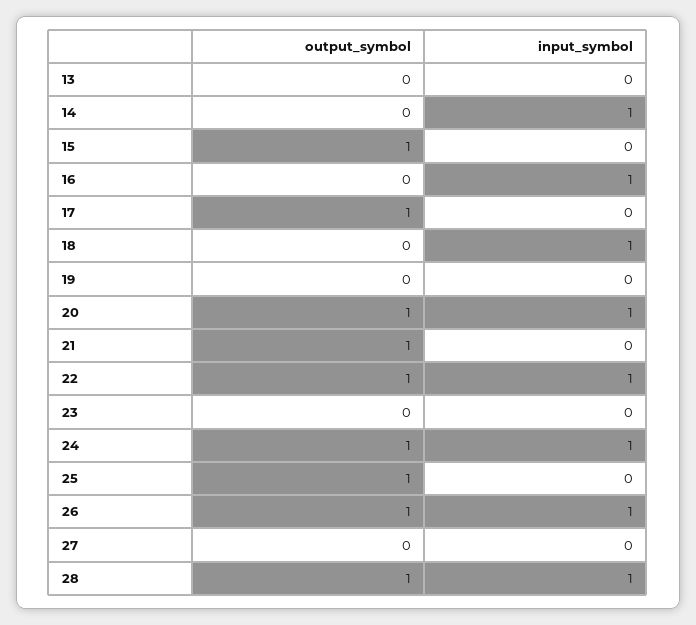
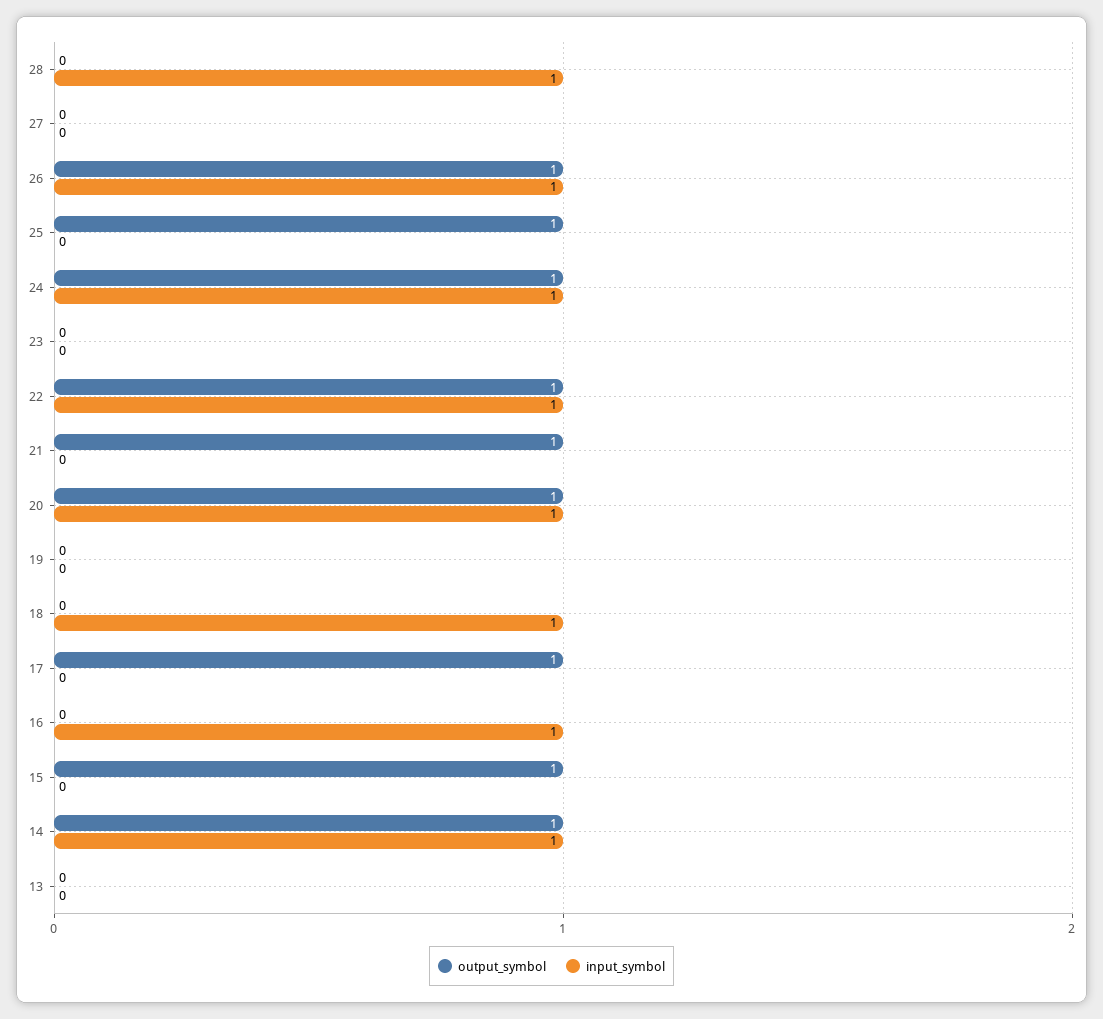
output_symbol, 14: 0 -> 1
output_symbol, 28: 1 -> 0

